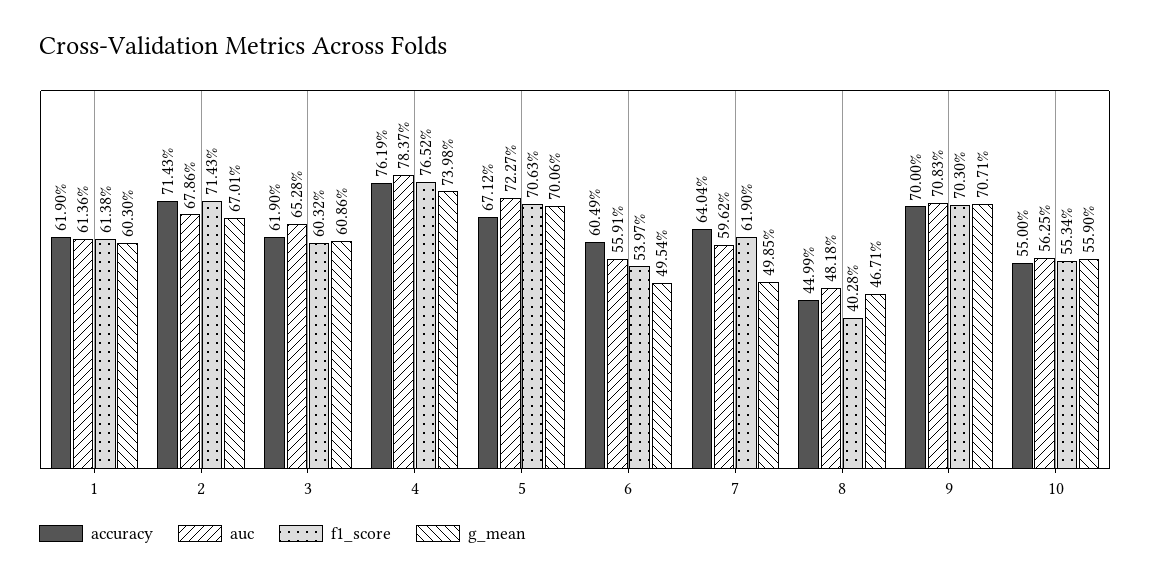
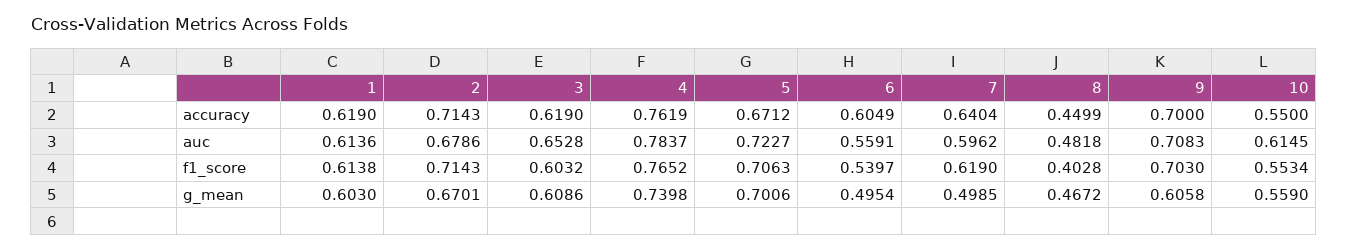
g_mean, 8: 0.4671 -> 0.4672
g_mean, 9: 0.7071 -> 0.6058
auc, 10: 0.5625 -> 0.6145

